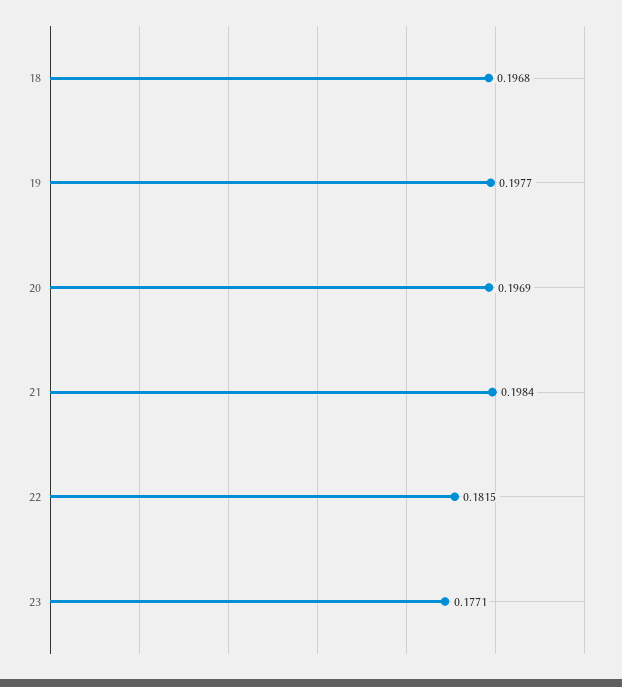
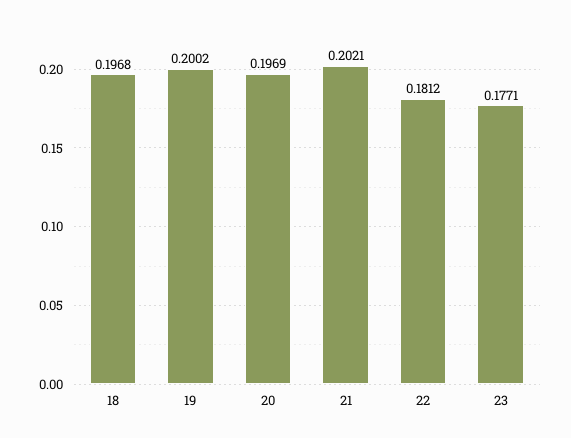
19: 0.1977 -> 0.2002
21: 0.1984 -> 0.2021
22: 0.1815 -> 0.1812

